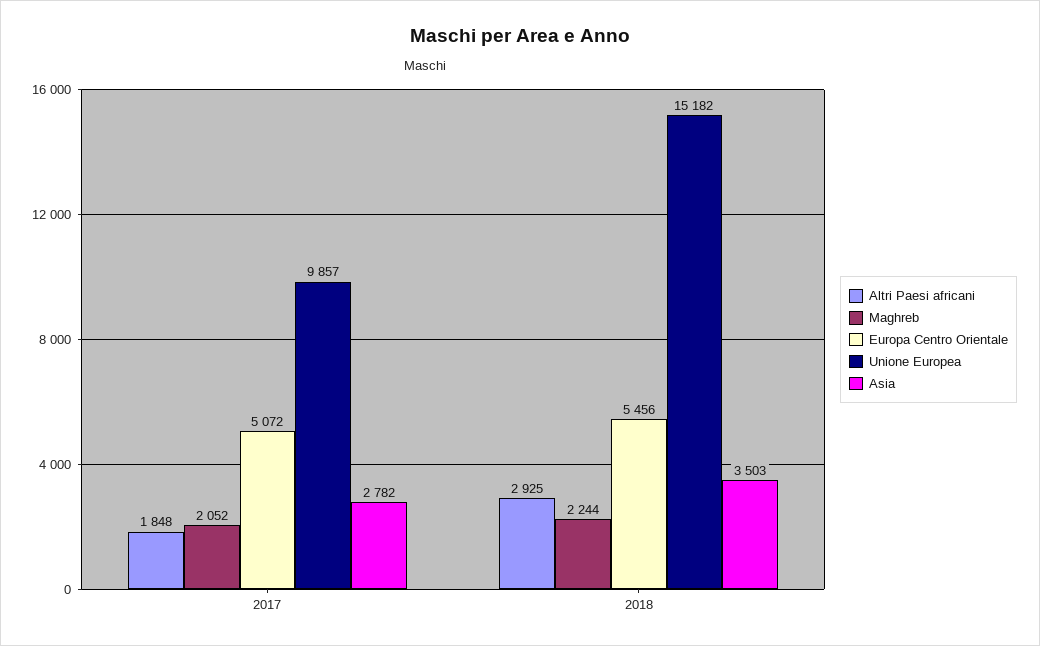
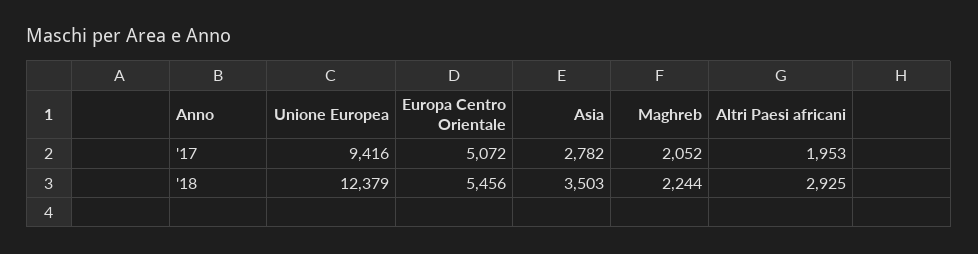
Altri Paesi africani, 2017: 1848 -> 1953
Unione Europea, 2017: 9857 -> 9416
Unione Europea, 2018: 15182 -> 12379

